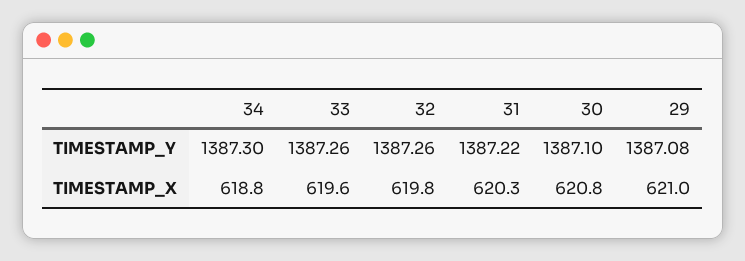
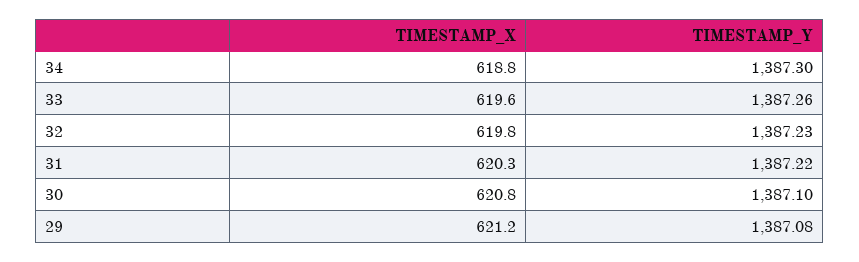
32, TIMESTAMP_Y: 1387.26 -> 1387.23
29, TIMESTAMP_X: 621 -> 621.2

